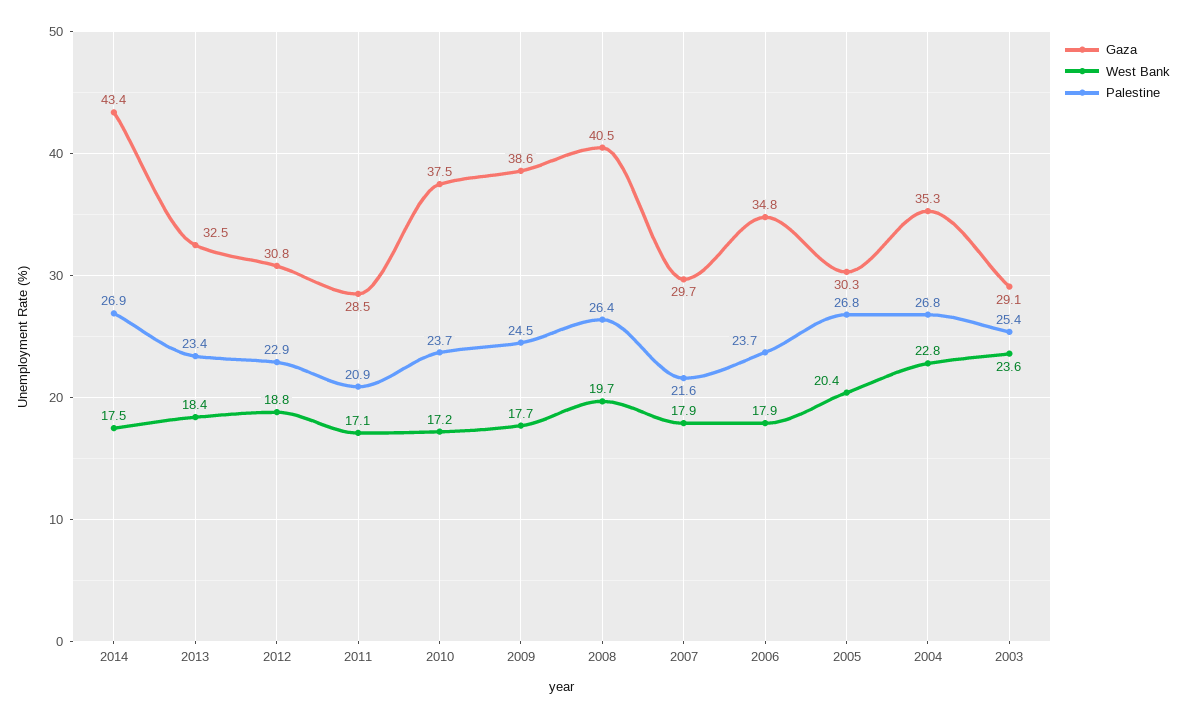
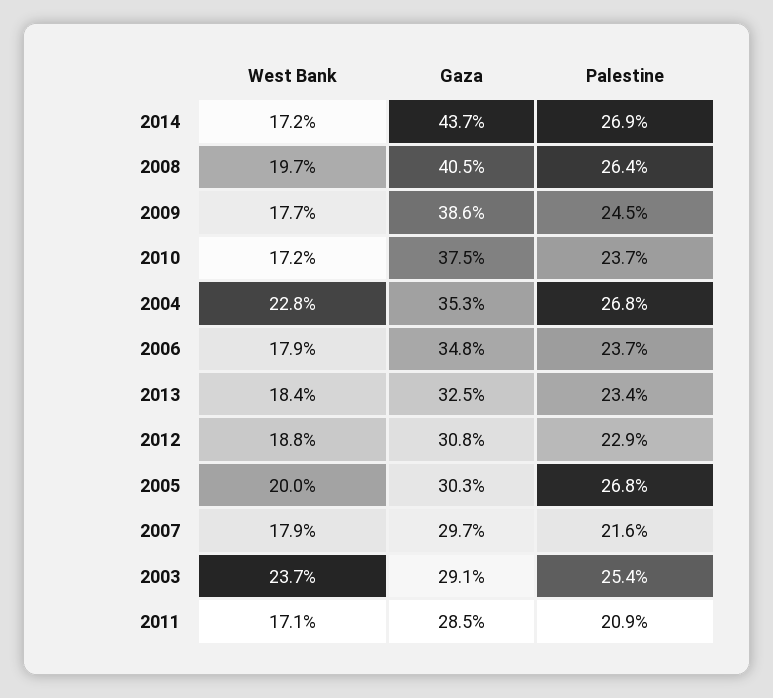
Gaza, 2014: 43.4 -> 43.7
West Bank, 2014: 17.5 -> 17.2
West Bank, 2005: 20.4 -> 20
West Bank, 2003: 23.6 -> 23.7

